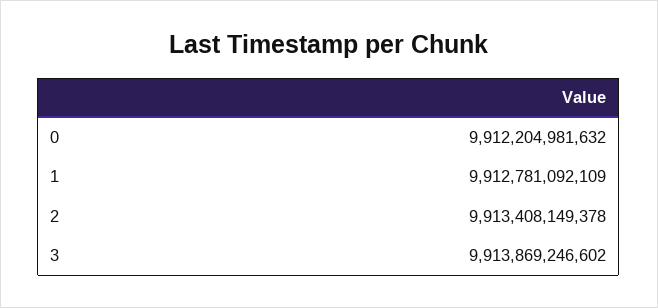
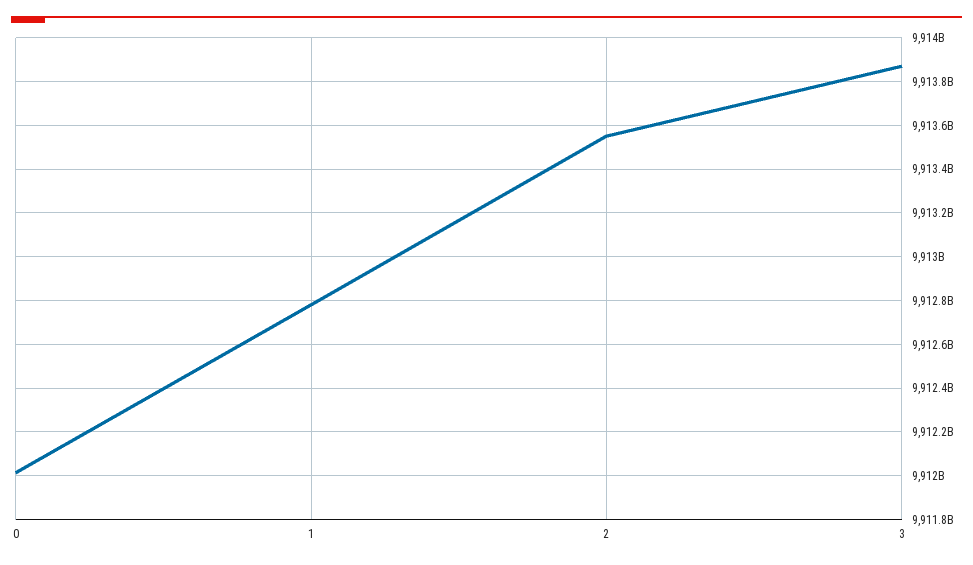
0: 9912204981632 -> 9912000000000
2: 9913408149378 -> 9913550000000

